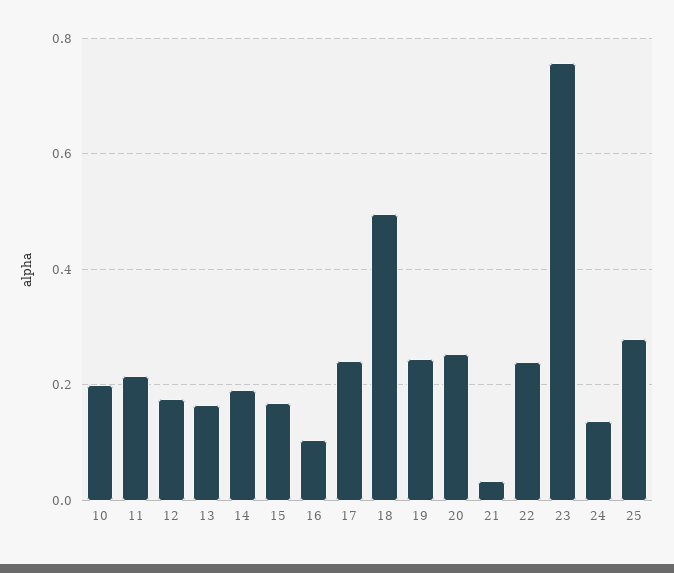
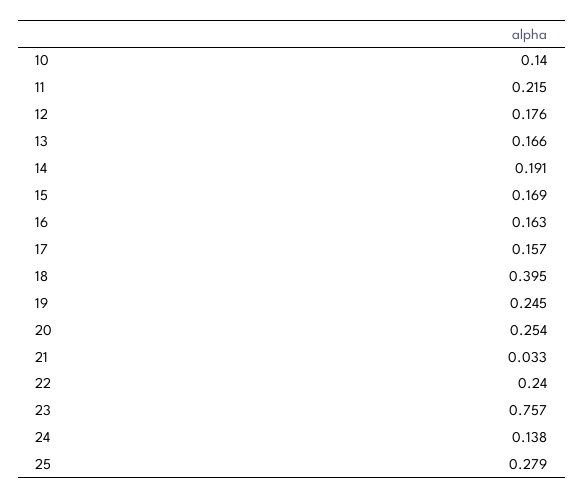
10: 0.2 -> 0.14
16: 0.1 -> 0.163
17: 0.24 -> 0.157
18: 0.5 -> 0.395

